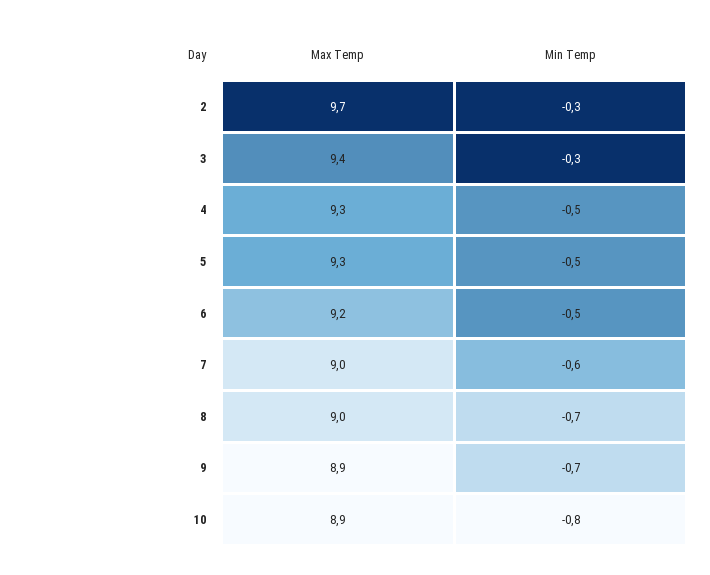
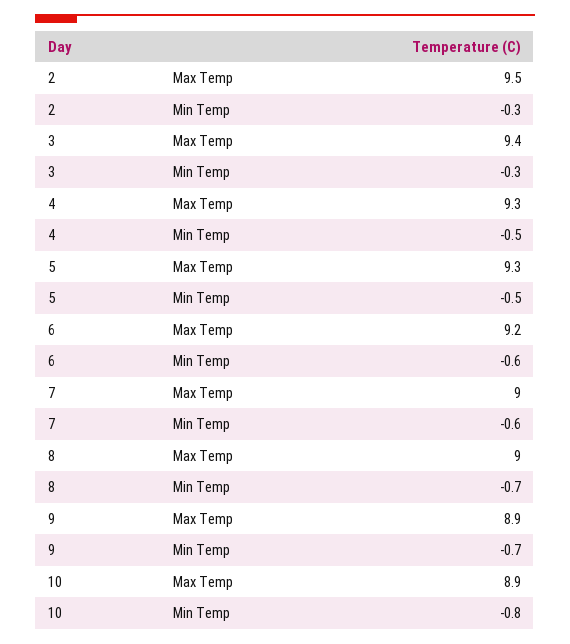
Max Temp, 2: 9.7 -> 9.5
Min Temp, 6: -0.5 -> -0.6

